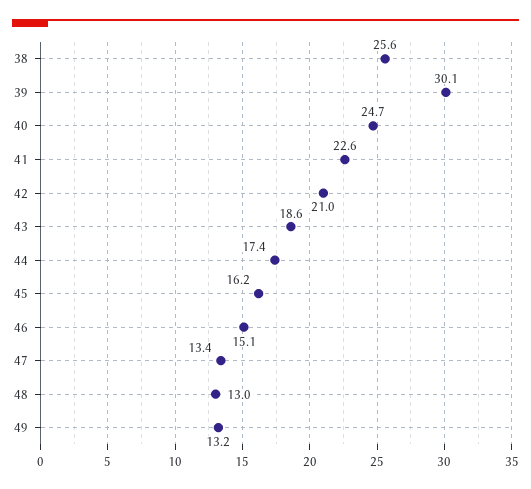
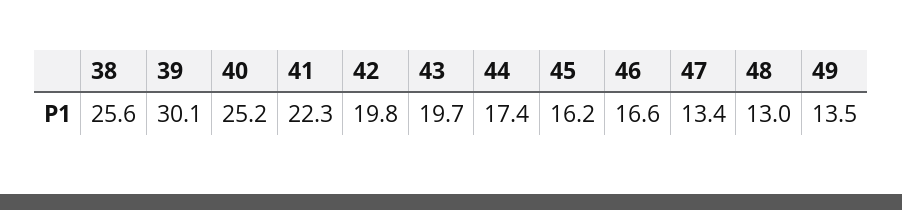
40: 24.7 -> 25.2
41: 22.6 -> 22.3
42: 21 -> 19.8
43: 18.6 -> 19.7
46: 15.1 -> 16.6
49: 13.2 -> 13.5

